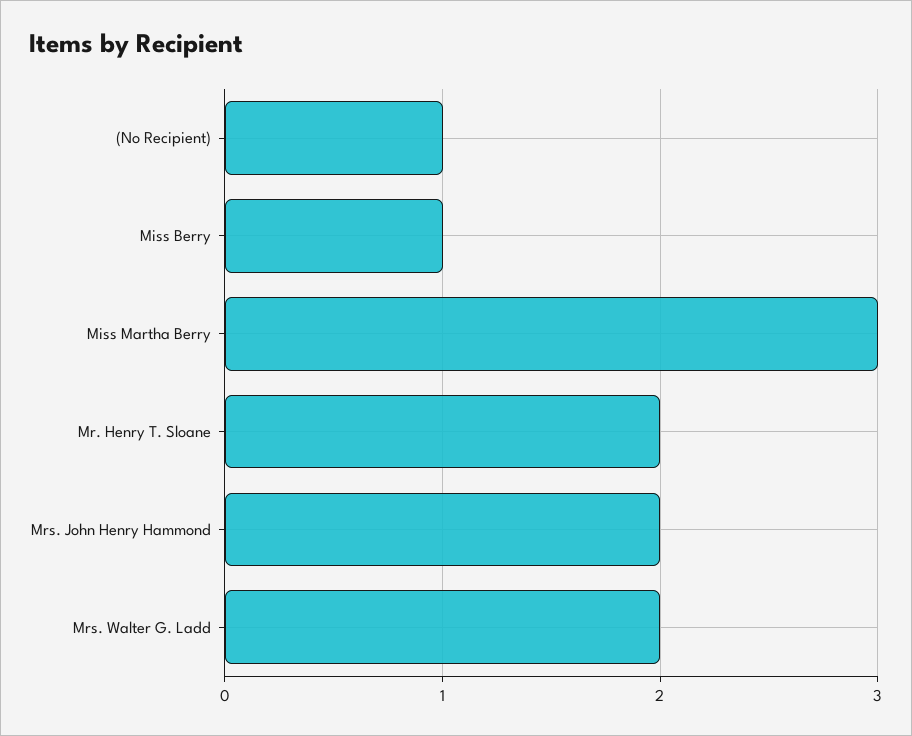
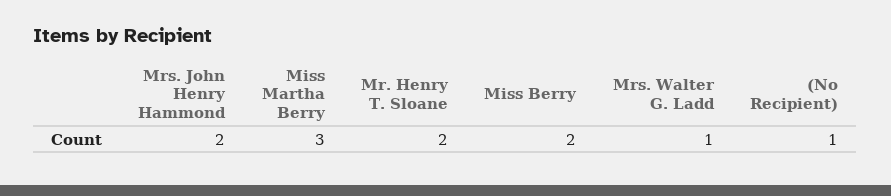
Miss Berry: 1 -> 2
Mrs. Walter G. Ladd: 2 -> 1

